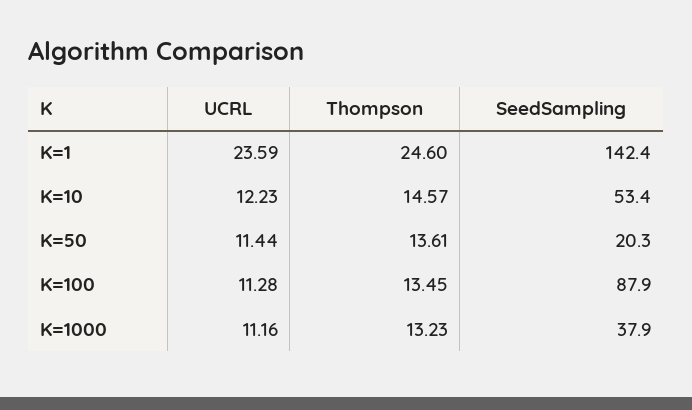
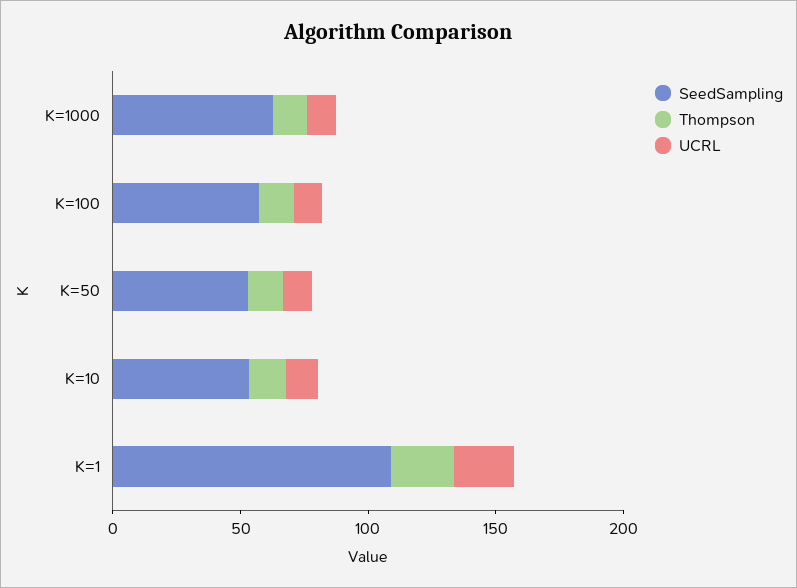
SeedSampling, K=1: 142.4 -> 110
SeedSampling, K=50: 20.3 -> 50
SeedSampling, K=100: 87.9 -> 60
SeedSampling, K=1000: 37.9 -> 60

